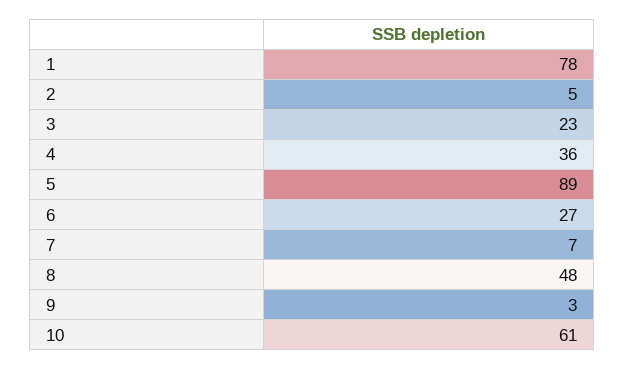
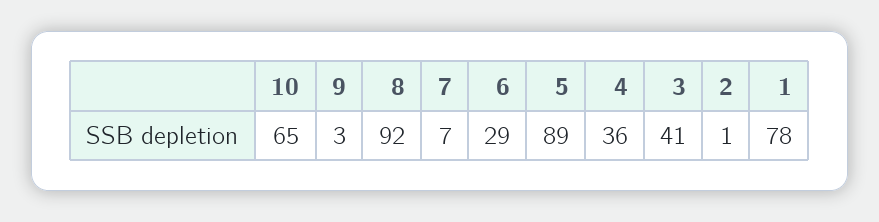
2: 5 -> 1
3: 23 -> 41
6: 27 -> 29
8: 48 -> 92
10: 61 -> 65

